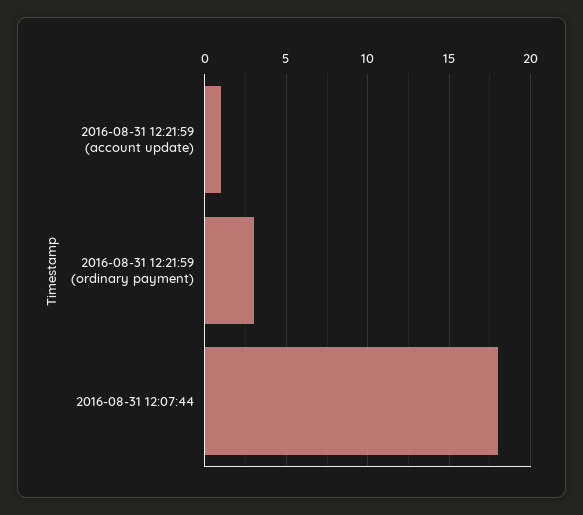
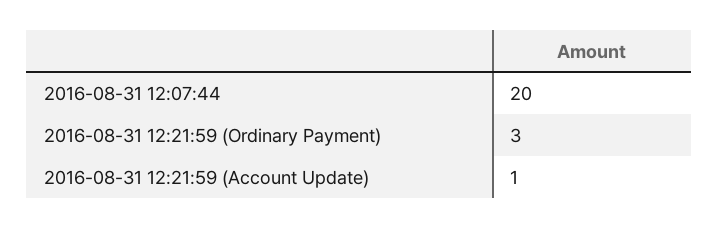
2016-08-31 12:07:44: 18 -> 20

